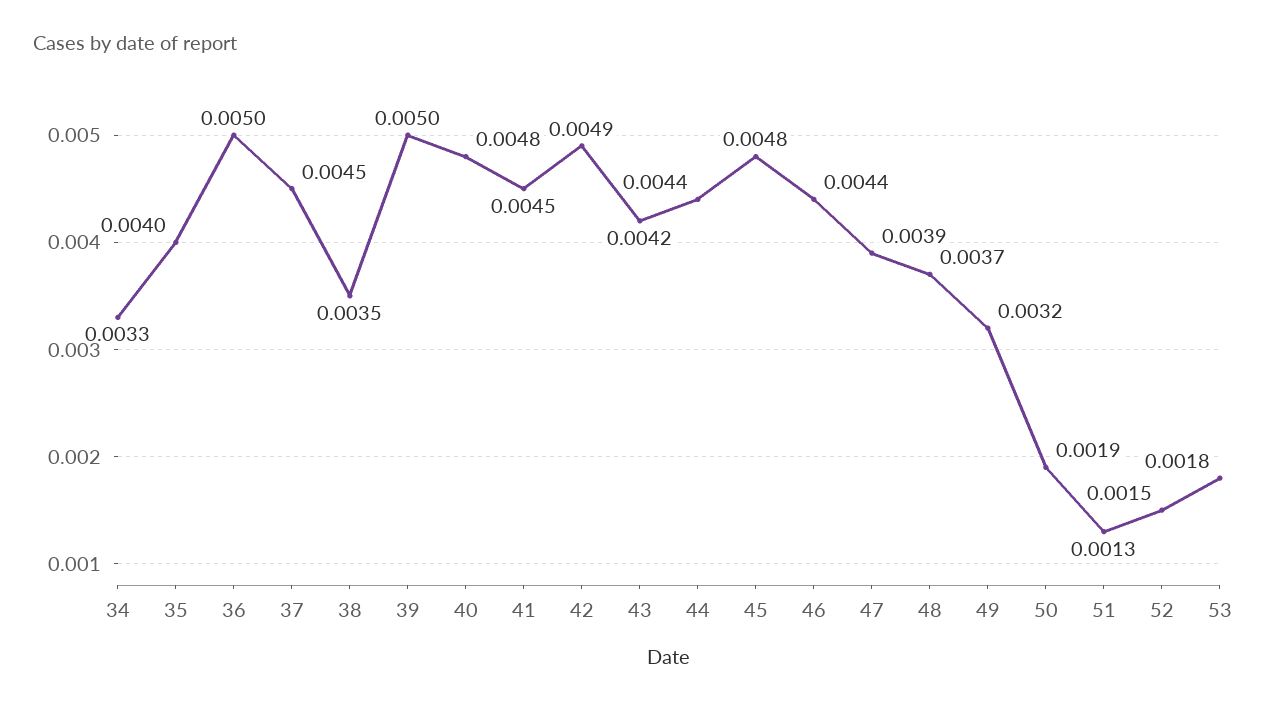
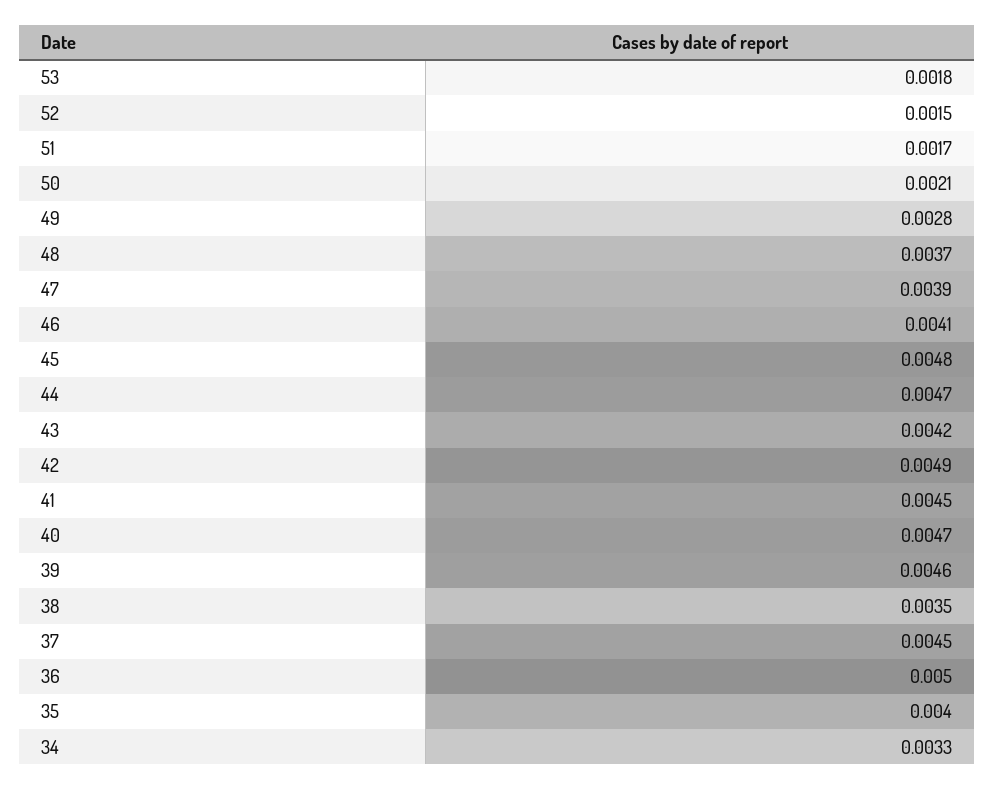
39: 0.005 -> 0.0046
40: 0.0048 -> 0.0047
44: 0.0044 -> 0.0047
46: 0.0044 -> 0.0041
49: 0.0032 -> 0.0028
50: 0.0019 -> 0.0021
51: 0.0013 -> 0.0017

